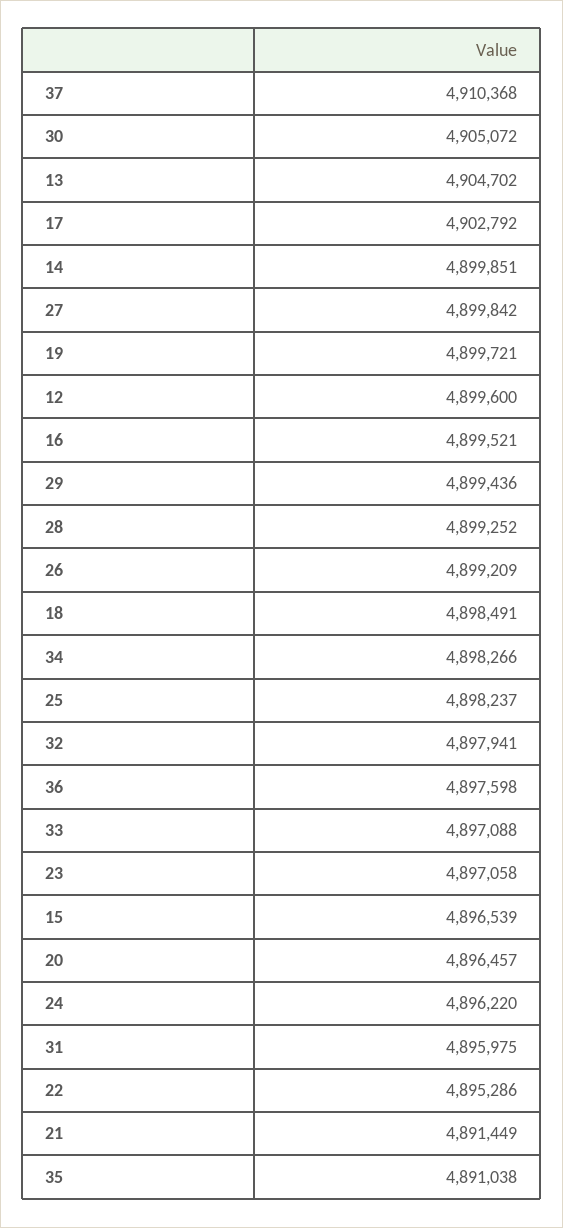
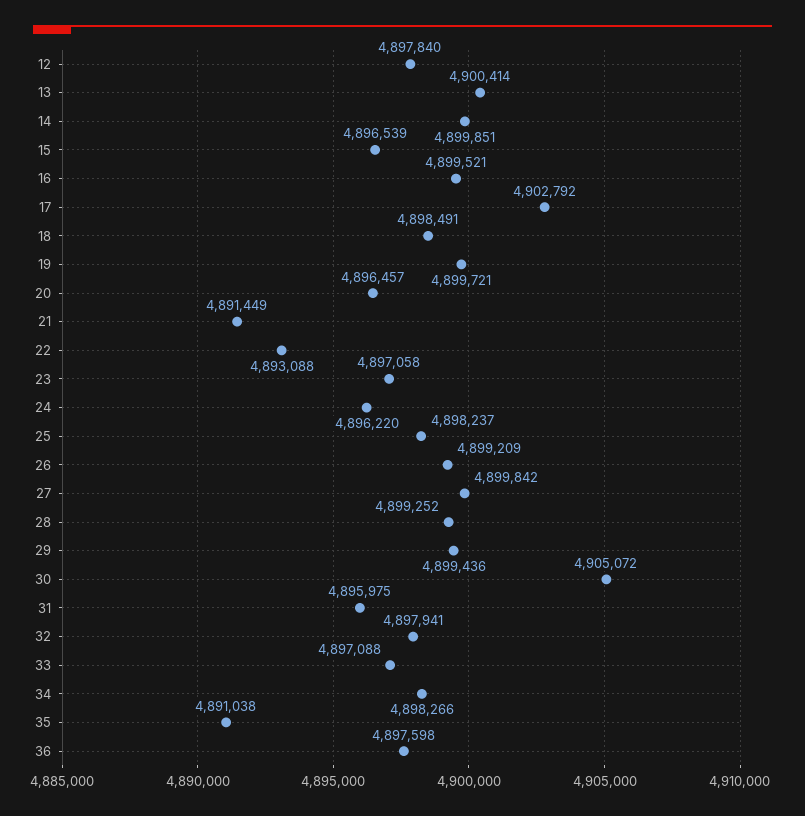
37: 4910368 -> none
13: 4904702 -> 4900414
12: 4899600 -> 4897840
22: 4895286 -> 4893088

